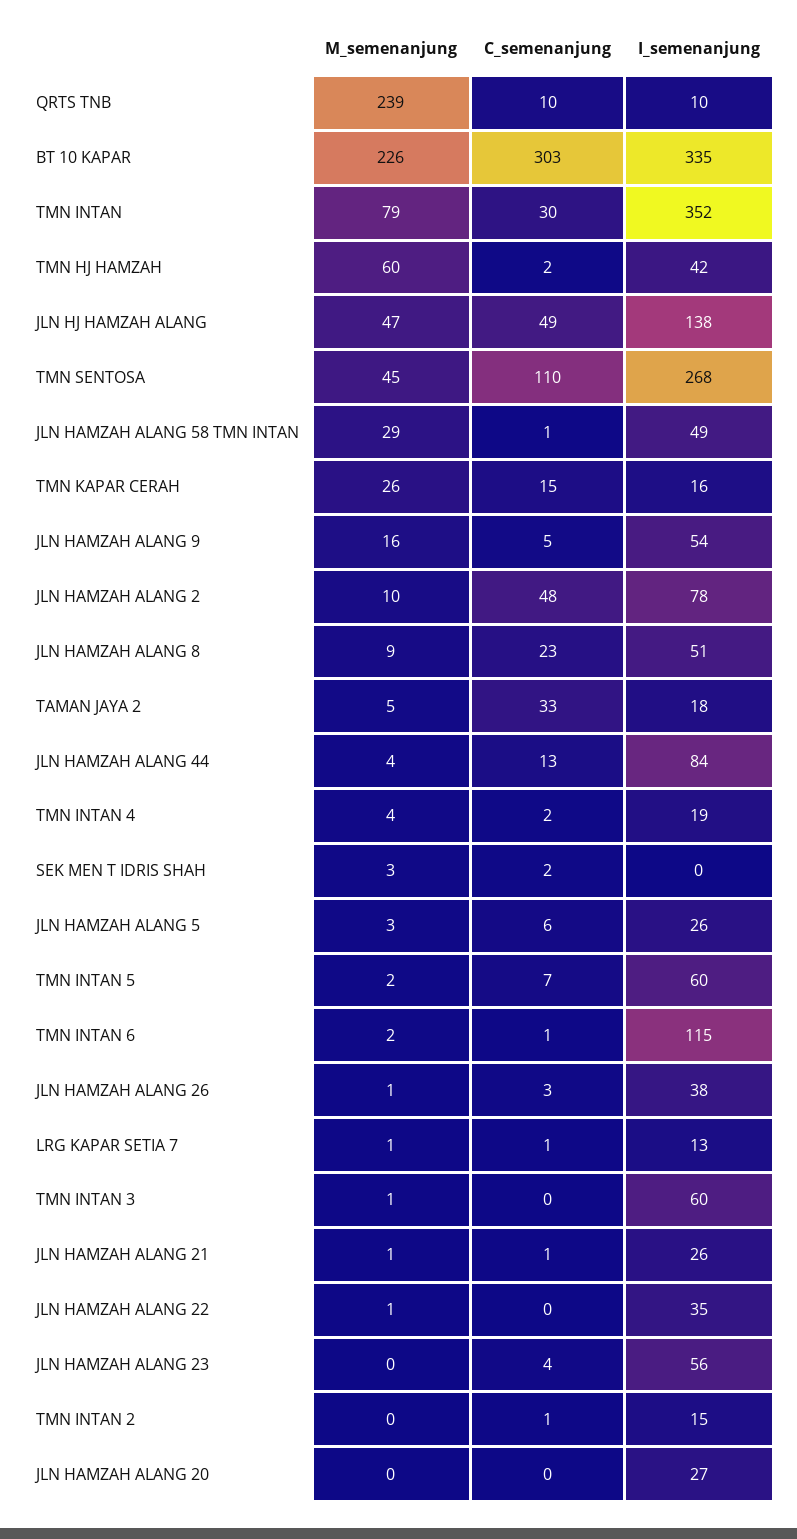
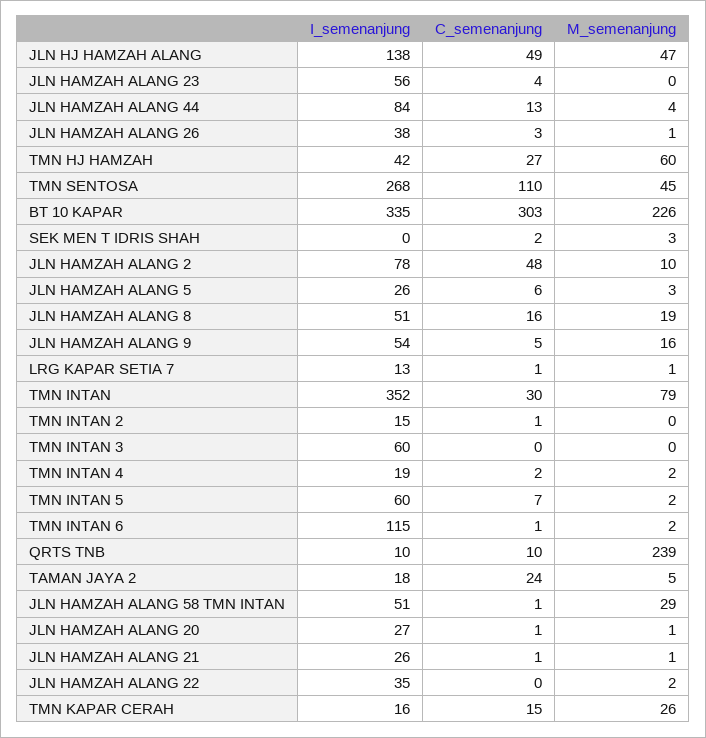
C_semenanjung, TMN HJ HAMZAH: 2 -> 27
I_semenanjung, JLN HAMZAH ALANG 58 TMN INTAN: 49 -> 51
M_semenanjung, JLN HAMZAH ALANG 8: 9 -> 19
C_semenanjung, JLN HAMZAH ALANG 8: 23 -> 16
C_semenanjung, TAMAN JAYA 2: 33 -> 24
M_semenanjung, TMN INTAN 4: 4 -> 2
M_semenanjung, TMN INTAN 3: 1 -> 0
M_semenanjung, JLN HAMZAH ALANG 22: 1 -> 2
M_semenanjung, JLN HAMZAH ALANG 20: 0 -> 1
C_semenanjung, JLN HAMZAH ALANG 20: 0 -> 1

